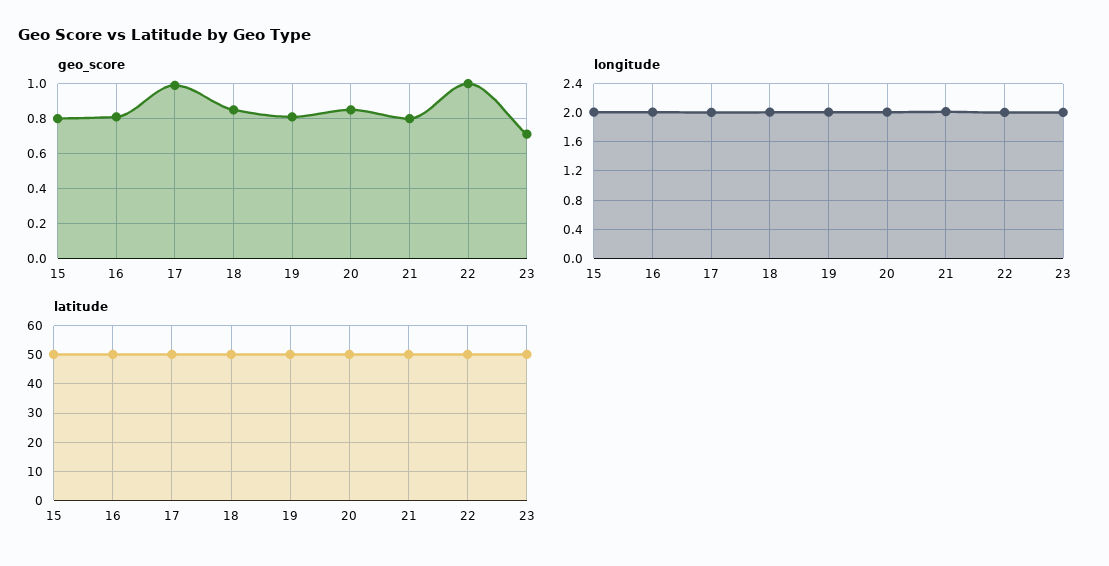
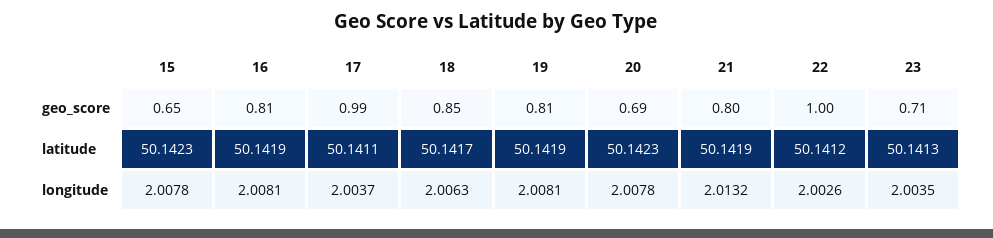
geo_score, 15: 0.8 -> 0.65
geo_score, 20: 0.85 -> 0.69

